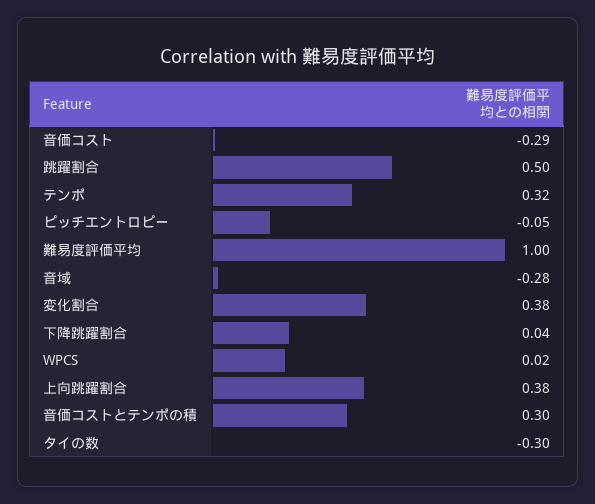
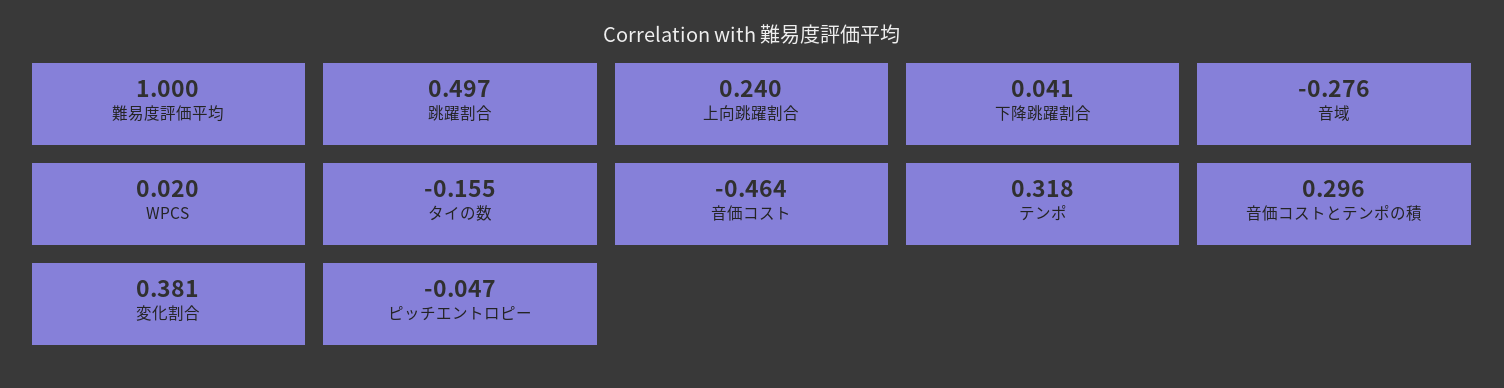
音価コスト: -0.29 -> -0.464
上向跳躍割合: 0.38 -> 0.24
タイの数: -0.3 -> -0.155

